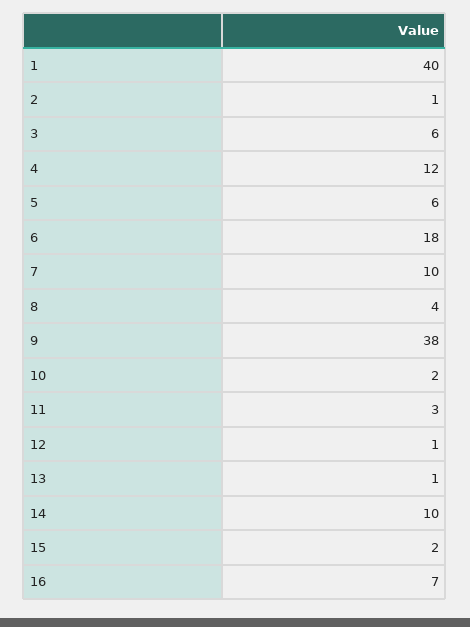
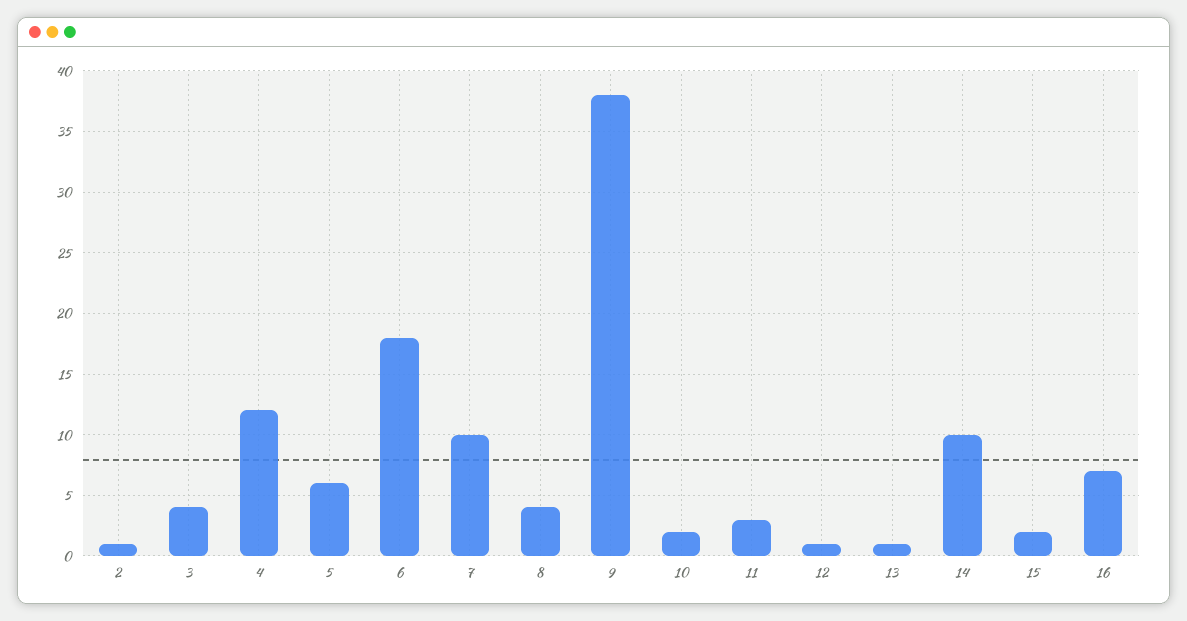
1: 40 -> none
3: 6 -> 4

